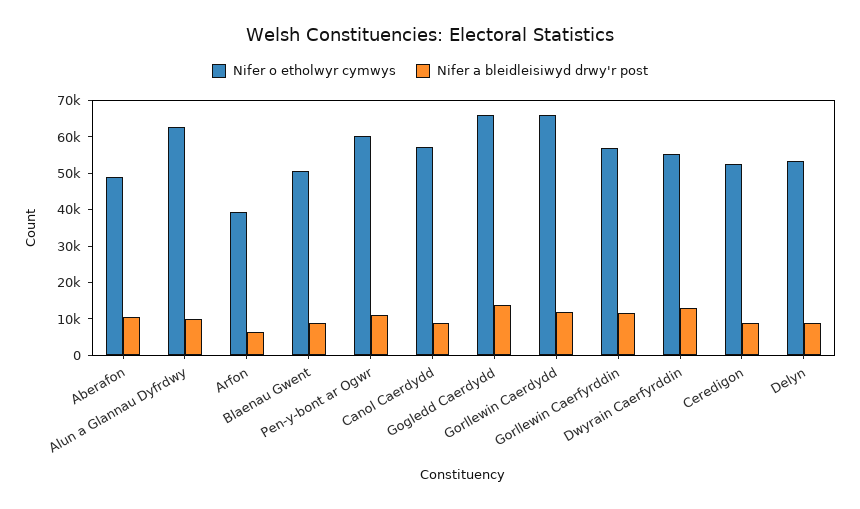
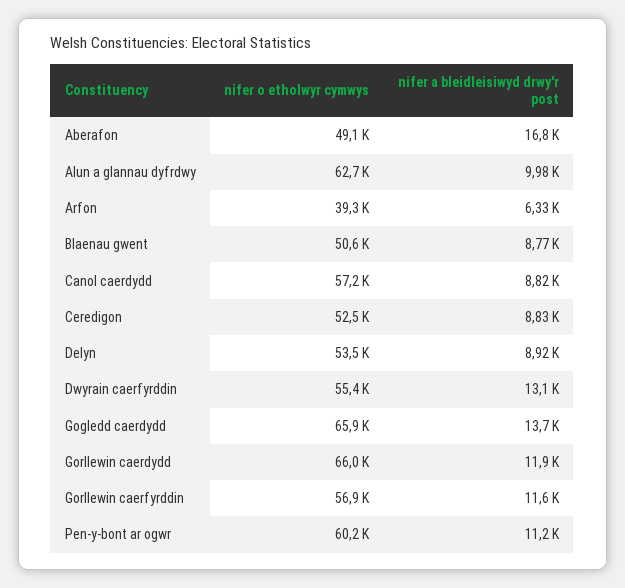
Nifer a bleidleisiwyd drwy'r post, Aberafon: 10000 -> 16800

